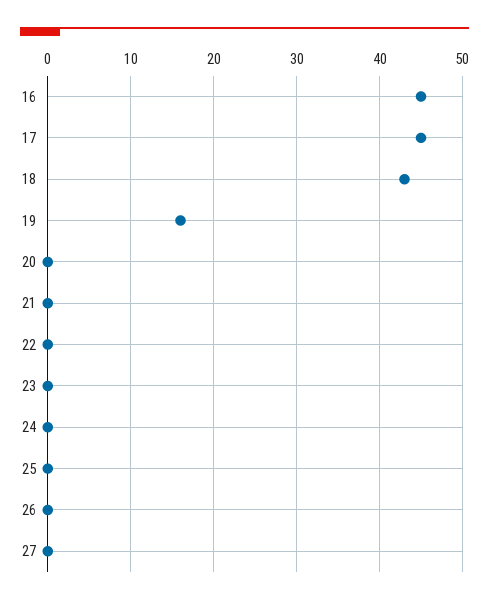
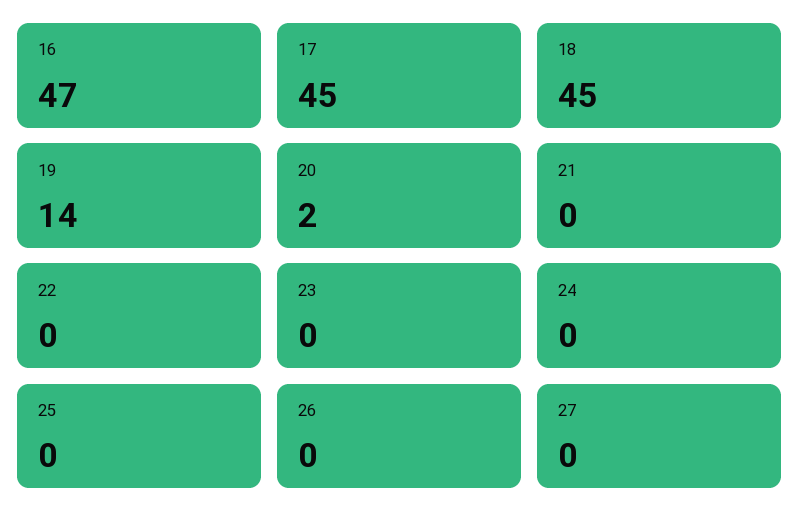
16: 45 -> 47
18: 43 -> 45
19: 16 -> 14
20: 0 -> 2

